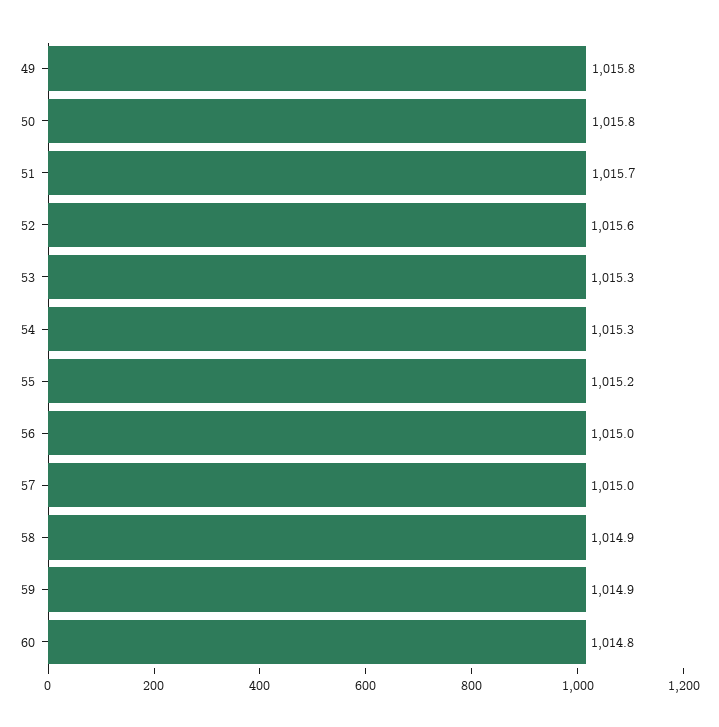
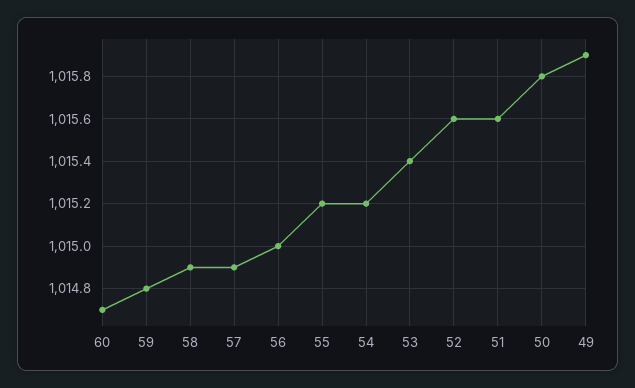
49: 1015.8 -> 1015.9
51: 1015.7 -> 1015.6
53: 1015.3 -> 1015.4
54: 1015.3 -> 1015.2
57: 1015 -> 1014.9
59: 1014.9 -> 1014.8
60: 1014.8 -> 1014.7

